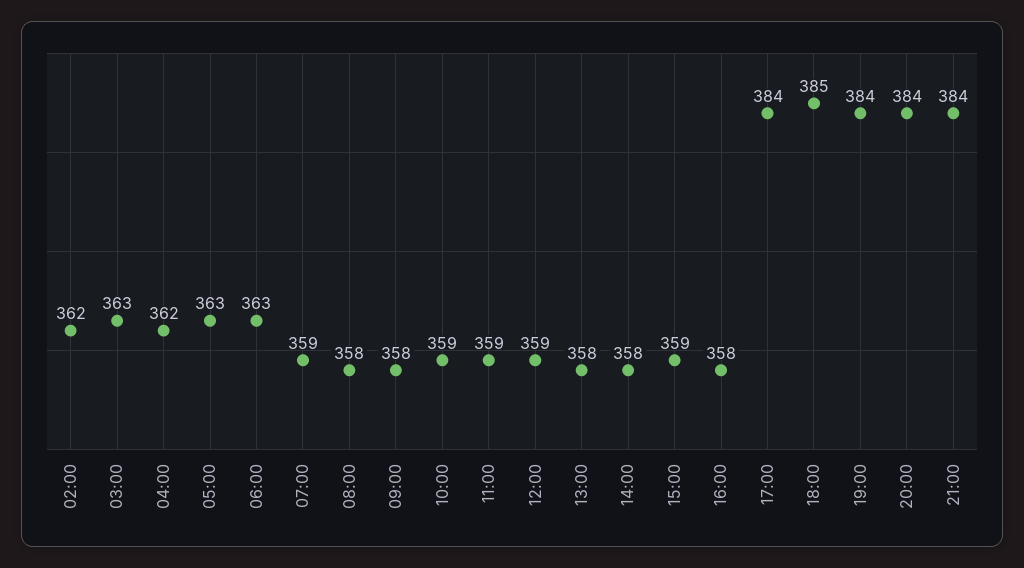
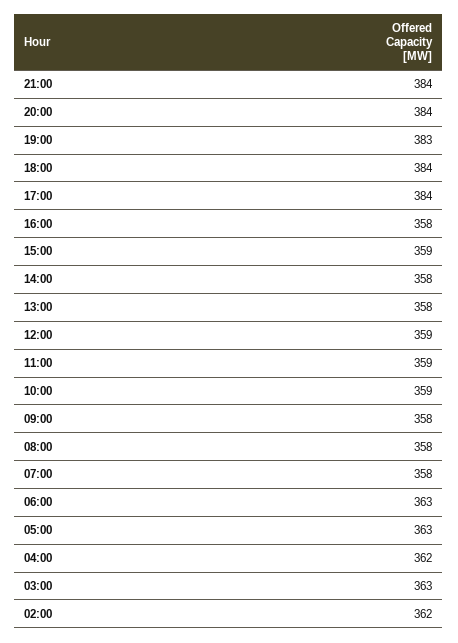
07:00: 359 -> 358
18:00: 385 -> 384
19:00: 384 -> 383

